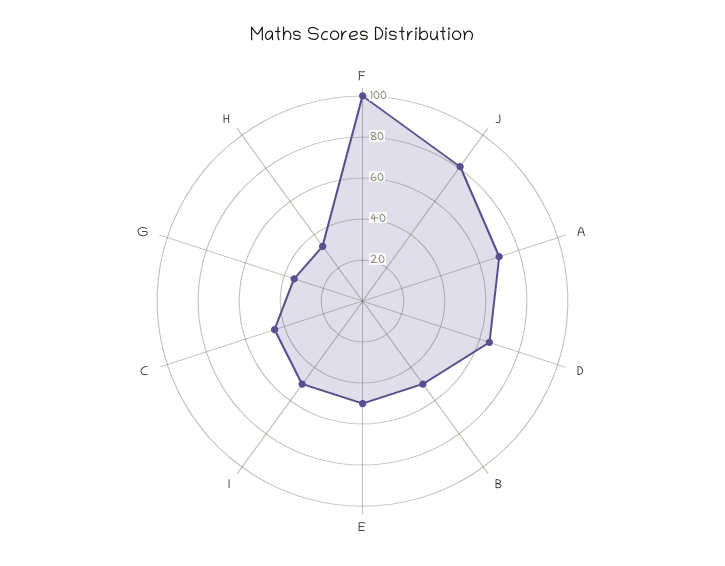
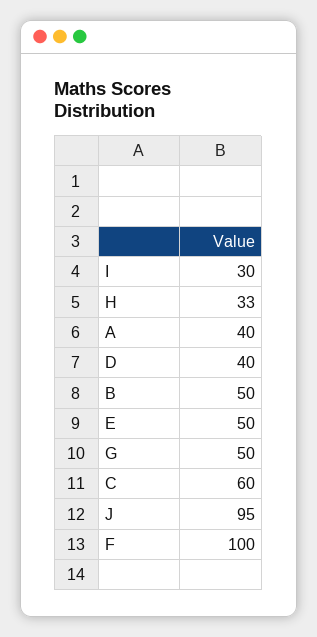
J: 80 -> 95
A: 70 -> 40
D: 65 -> 40
I: 50 -> 30
C: 45 -> 60
G: 35 -> 50

